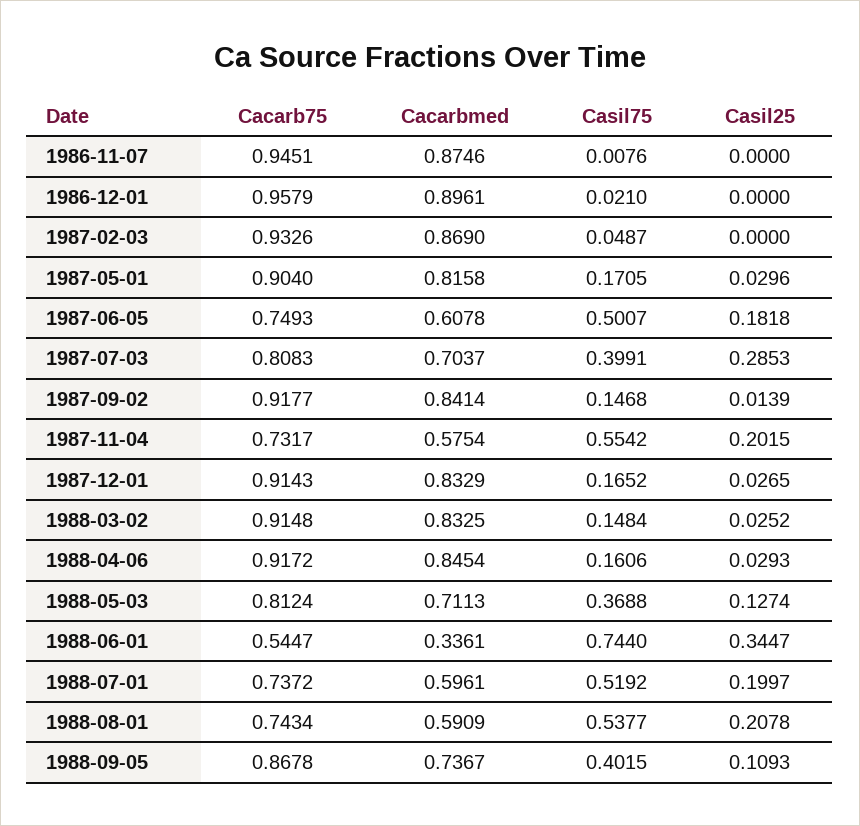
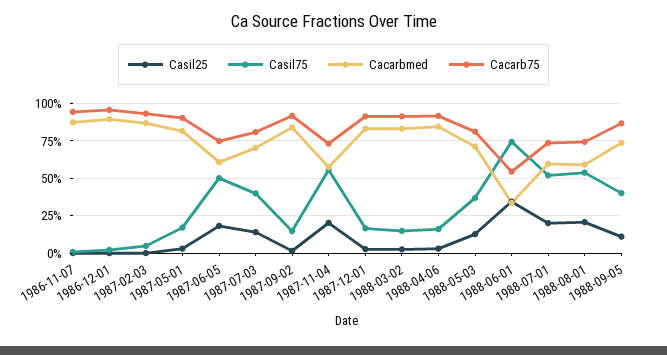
Casil25, 1987-07-03: 0.2853 -> 0.15

